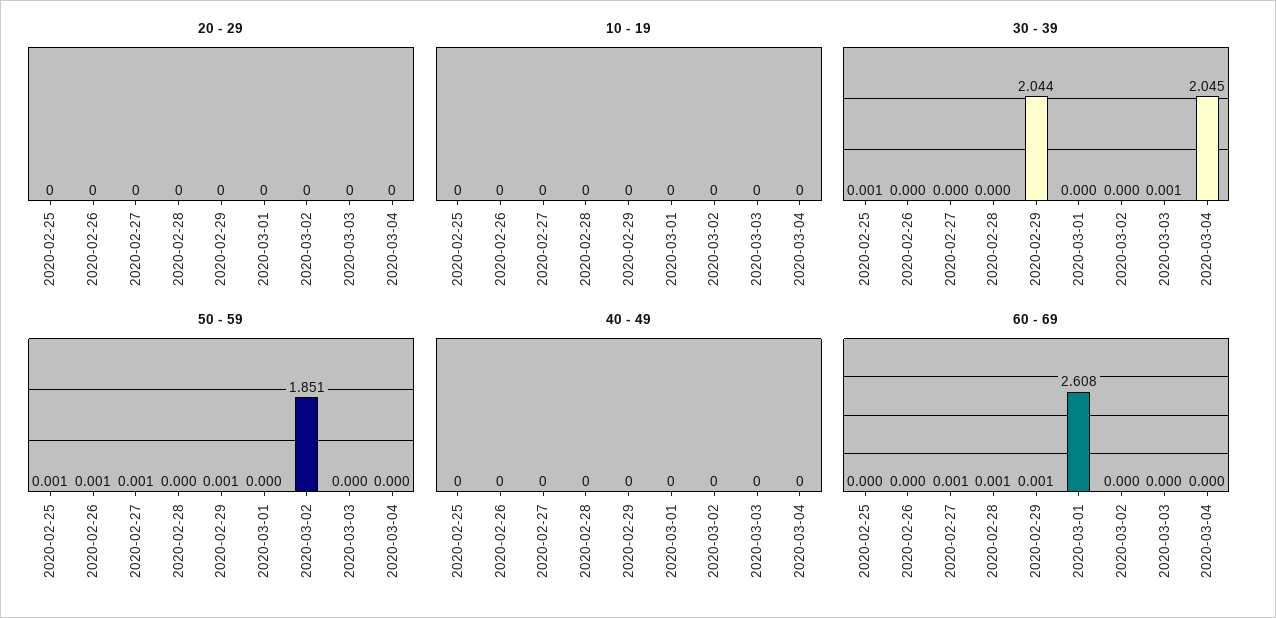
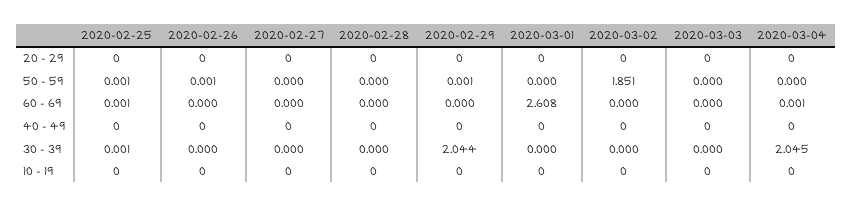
30 - 39, 2020-03-03: 0.001 -> 0
50 - 59, 2020-02-27: 0.001 -> 0
60 - 69, 2020-02-25: 0 -> 0.001
60 - 69, 2020-02-27: 0.001 -> 0
60 - 69, 2020-02-28: 0.001 -> 0
60 - 69, 2020-02-29: 0.001 -> 0
60 - 69, 2020-03-04: 0 -> 0.001

